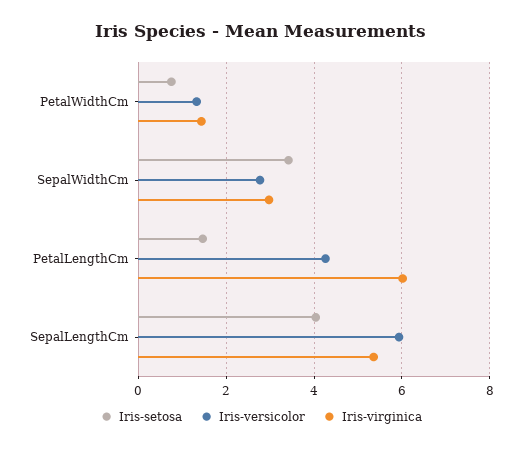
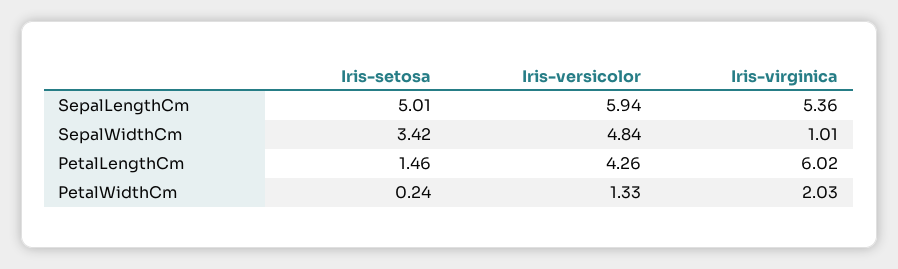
Iris-setosa, PetalWidthCm: 0.8 -> 0.24
Iris-virginica, PetalWidthCm: 1.4 -> 2.03
Iris-versicolor, SepalWidthCm: 2.8 -> 4.84
Iris-virginica, SepalWidthCm: 3 -> 1.01
Iris-setosa, SepalLengthCm: 4 -> 5.01

